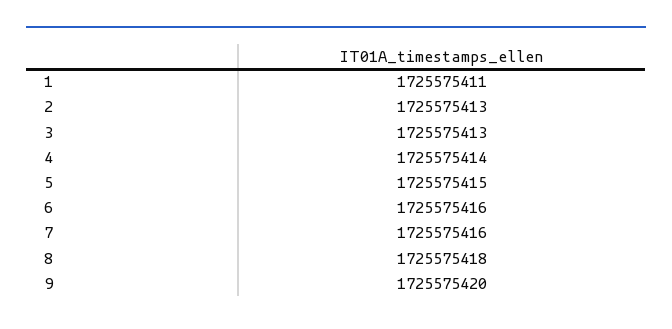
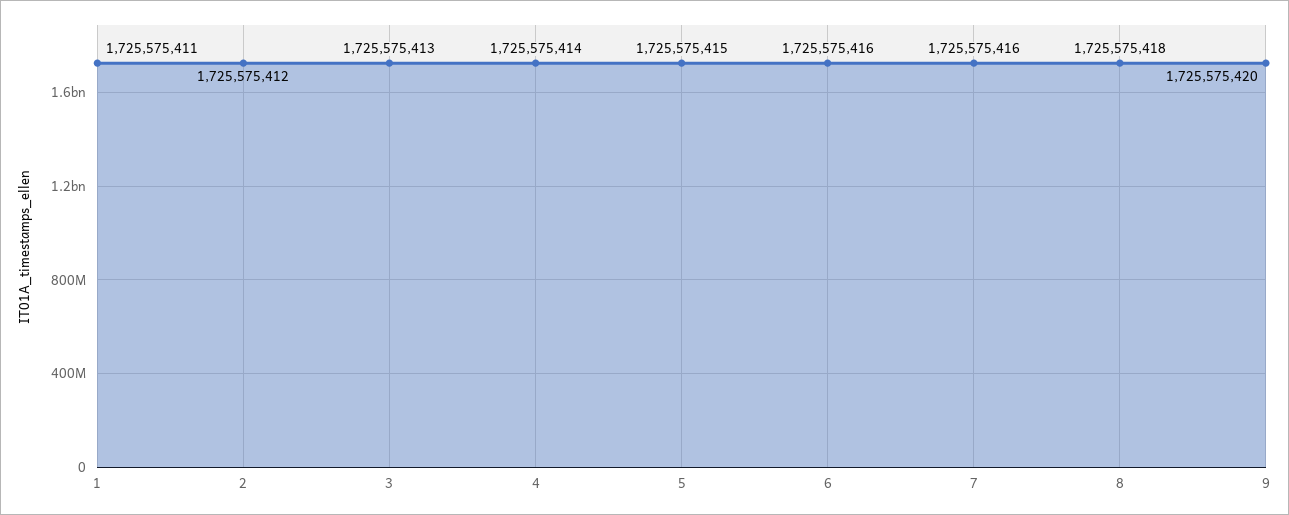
2: 1725575413 -> 1725575412

